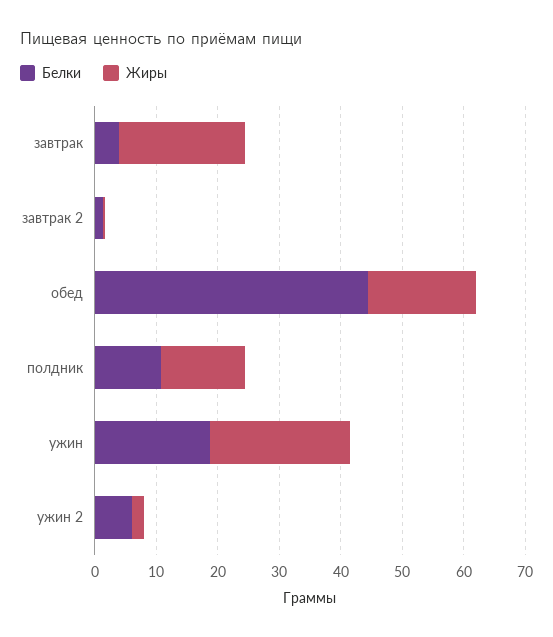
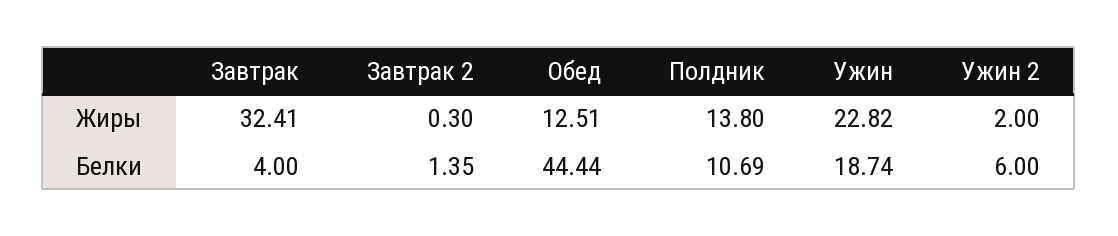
Жиры, завтрак: 20 -> 32.41
Жиры, обед: 18 -> 12.51

